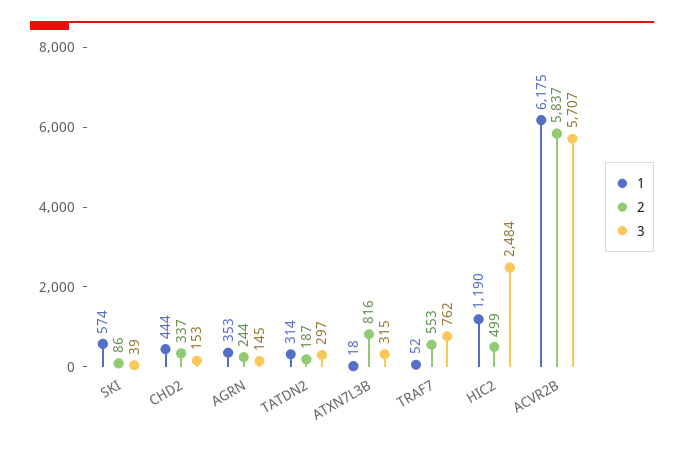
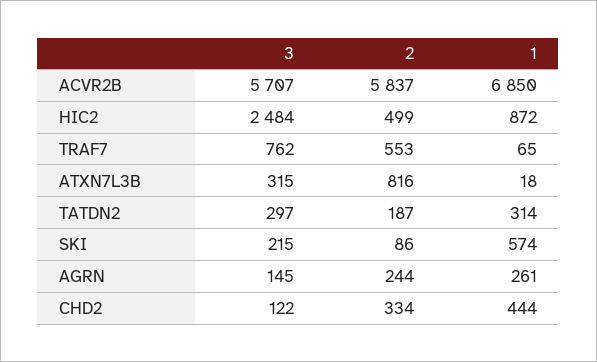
3, SKI: 39 -> 215
2, CHD2: 337 -> 334
3, CHD2: 153 -> 122
1, AGRN: 353 -> 261
1, TRAF7: 52 -> 65
1, HIC2: 1190 -> 872
1, ACVR2B: 6175 -> 6850

